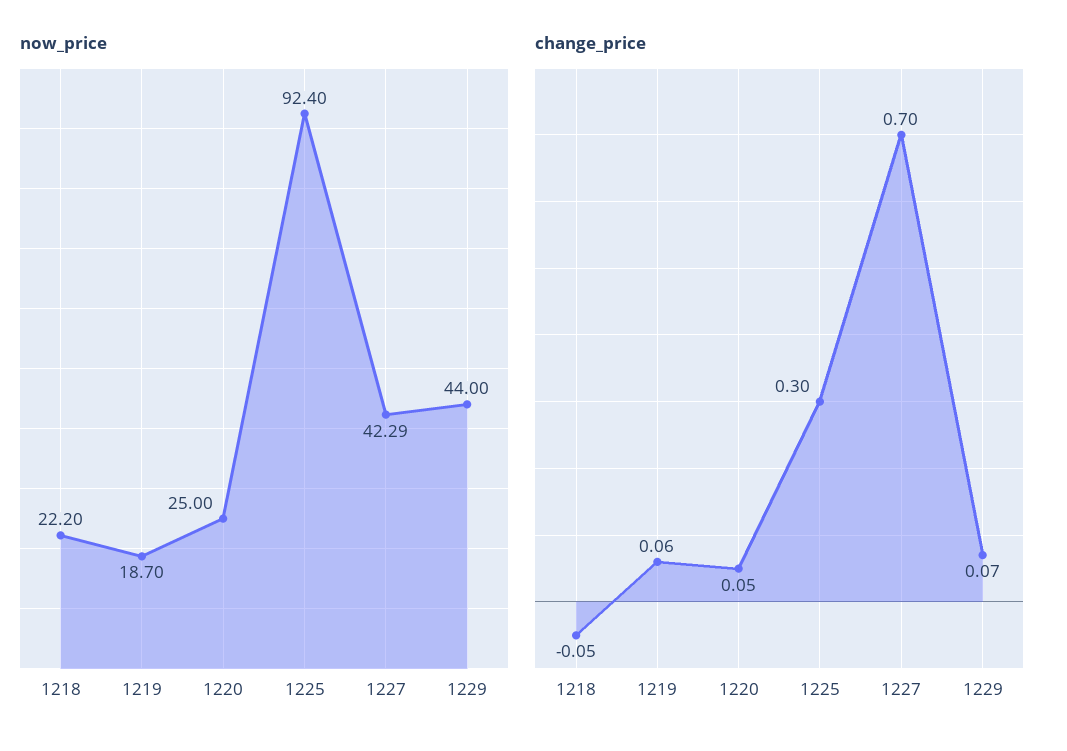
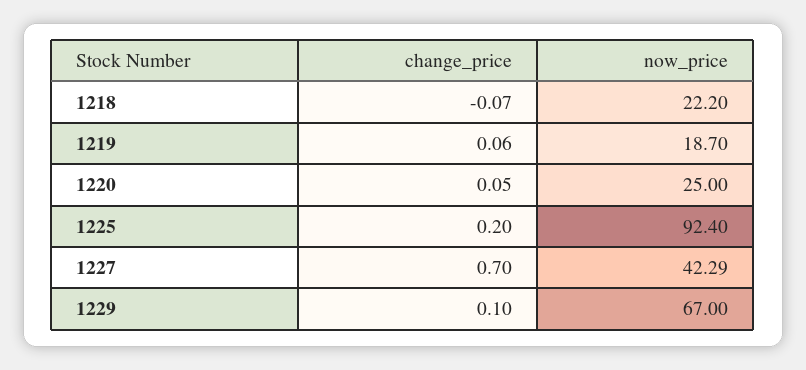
now_price, 1229: 44 -> 67
change_price, 1218: -0.05 -> -0.07
change_price, 1225: 0.3 -> 0.2
change_price, 1229: 0.07 -> 0.1

